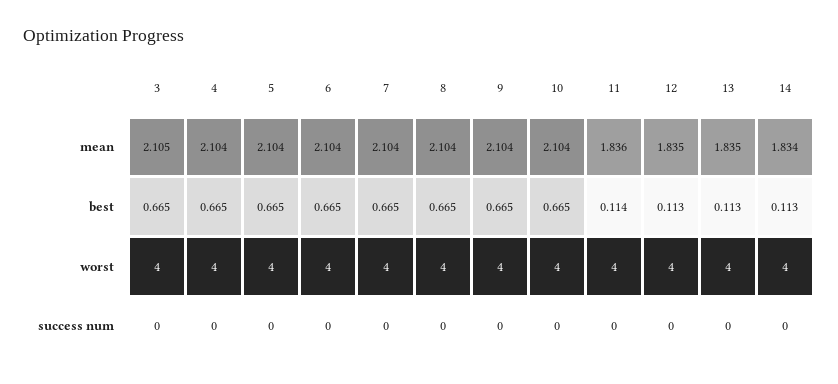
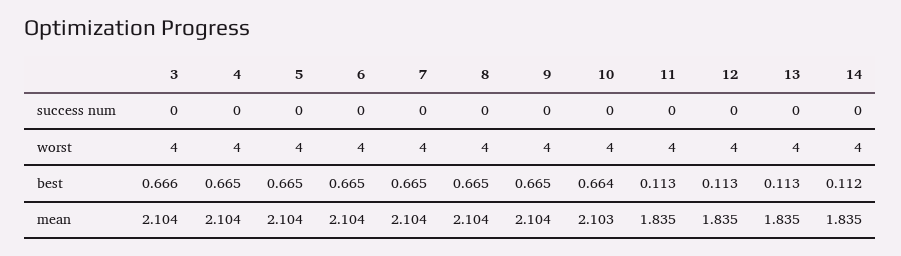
3, mean: 2.105 -> 2.104
10, mean: 2.104 -> 2.103
11, mean: 1.836 -> 1.835
14, mean: 1.834 -> 1.835
3, best: 0.665 -> 0.666
10, best: 0.665 -> 0.664
11, best: 0.114 -> 0.113
14, best: 0.113 -> 0.112

